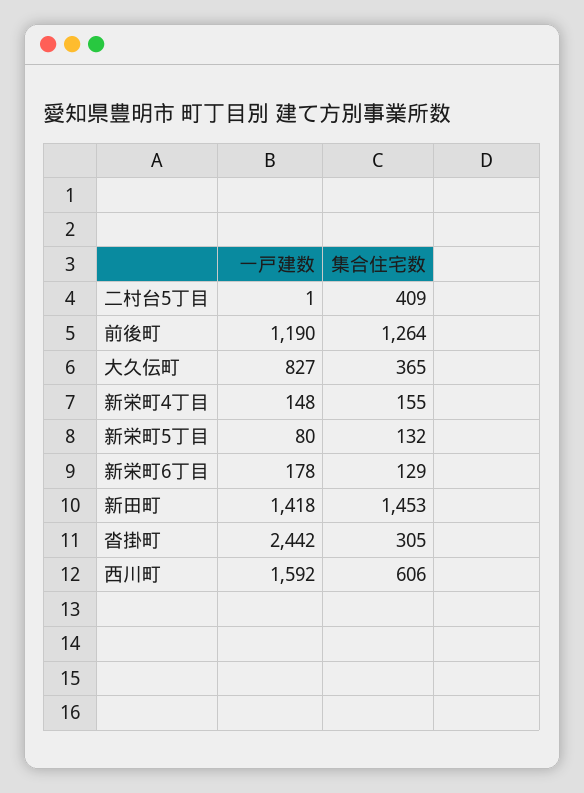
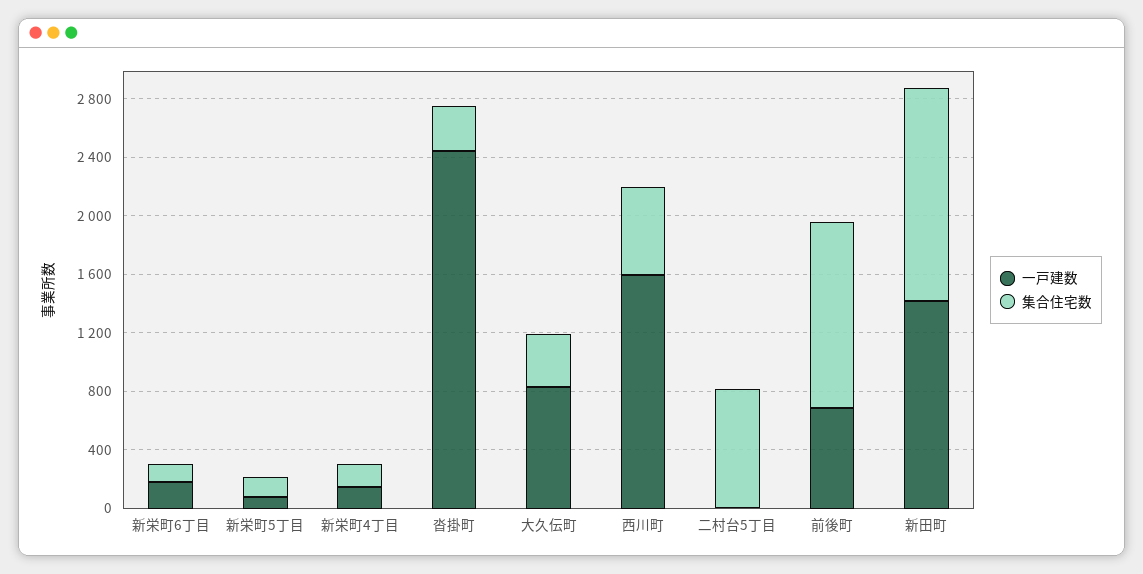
集合住宅数, 二村台5丁目: 409 -> 800
一戸建数, 前後町: 1190 -> 700

